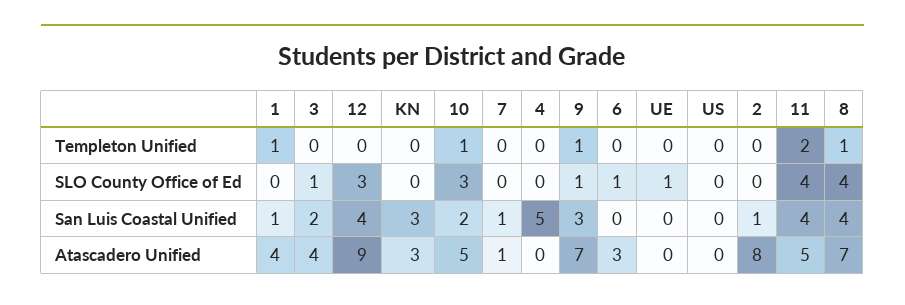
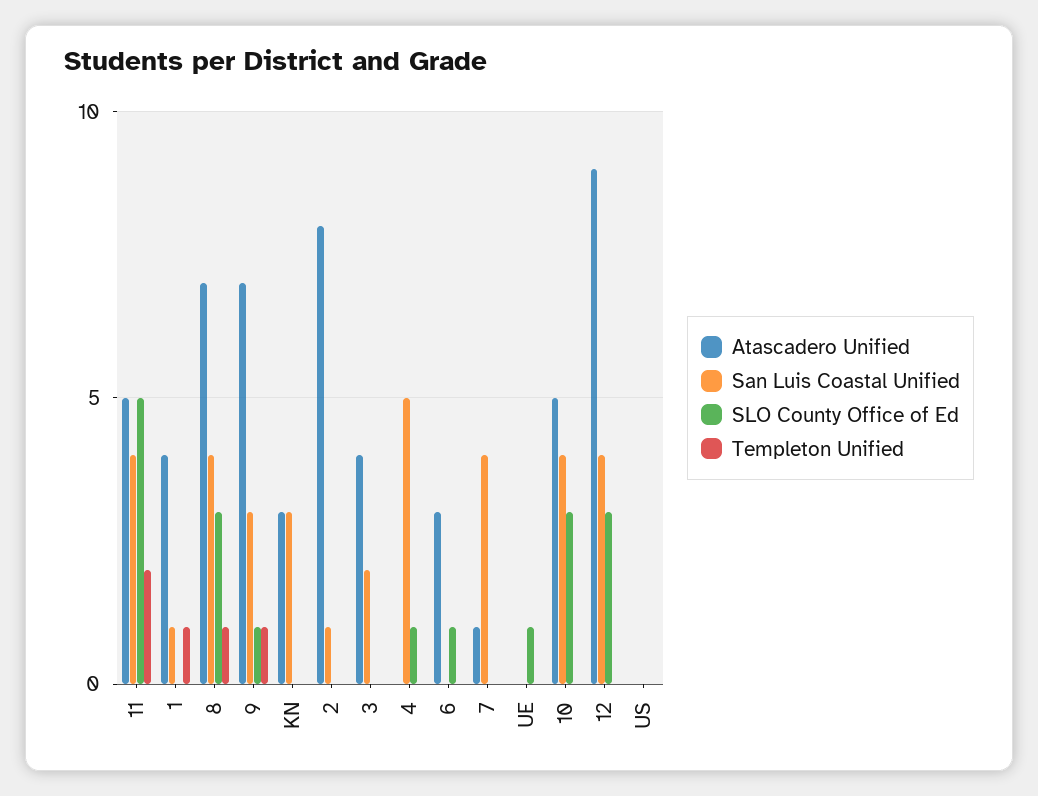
Templeton Unified, 10: 1 -> 0
SLO County Office of Ed, 3: 1 -> 0
SLO County Office of Ed, 4: 0 -> 1
SLO County Office of Ed, 11: 4 -> 5
SLO County Office of Ed, 8: 4 -> 3
San Luis Coastal Unified, 10: 2 -> 4
San Luis Coastal Unified, 7: 1 -> 4

